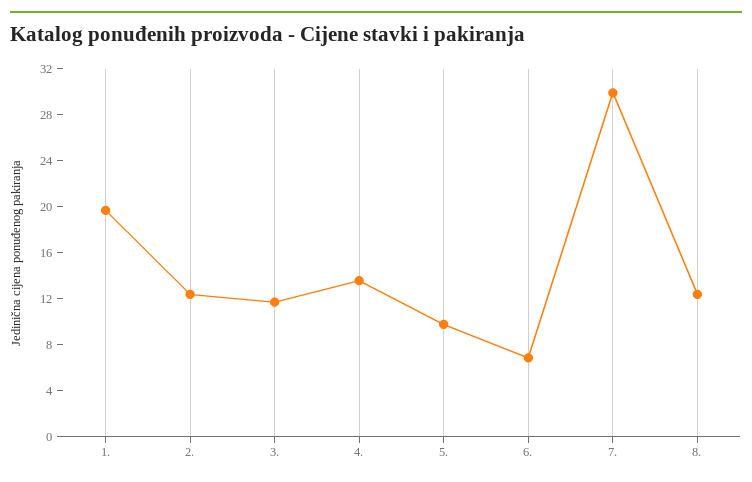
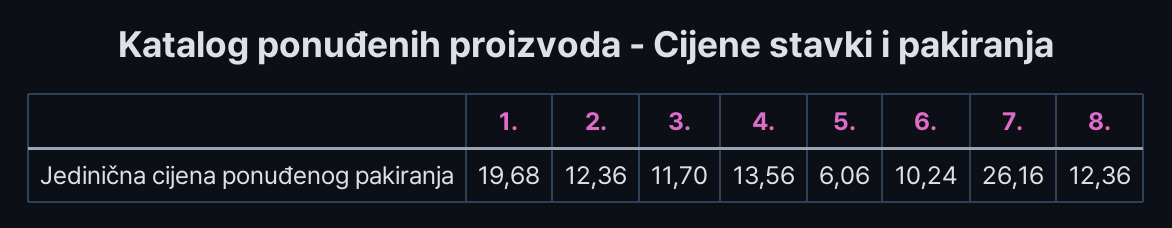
5.: 10 -> 6.06
6.: 7 -> 10.24
7.: 30 -> 26.16

